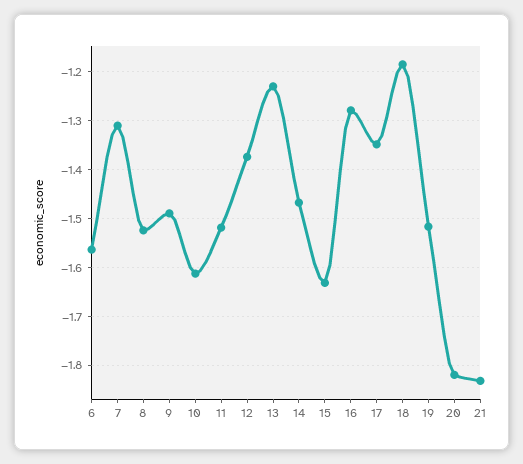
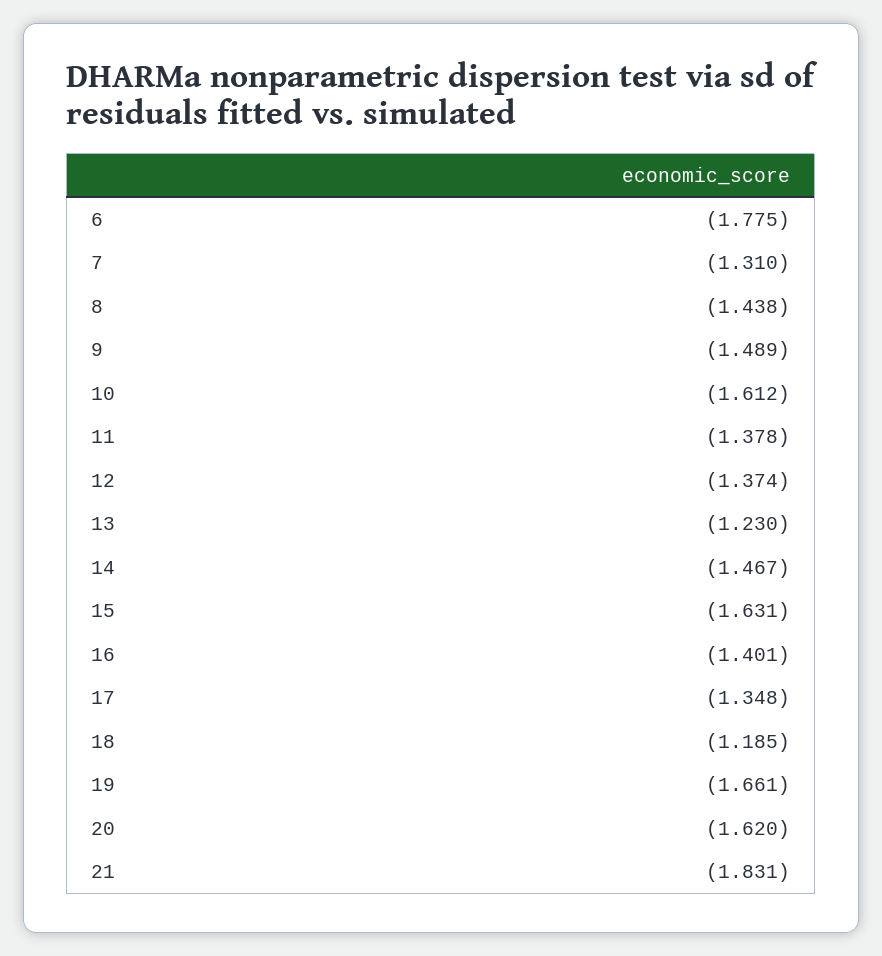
6: -1.56 -> -1.775
8: -1.52 -> -1.438
11: -1.52 -> -1.378
16: -1.28 -> -1.401
19: -1.52 -> -1.661
20: -1.82 -> -1.62

